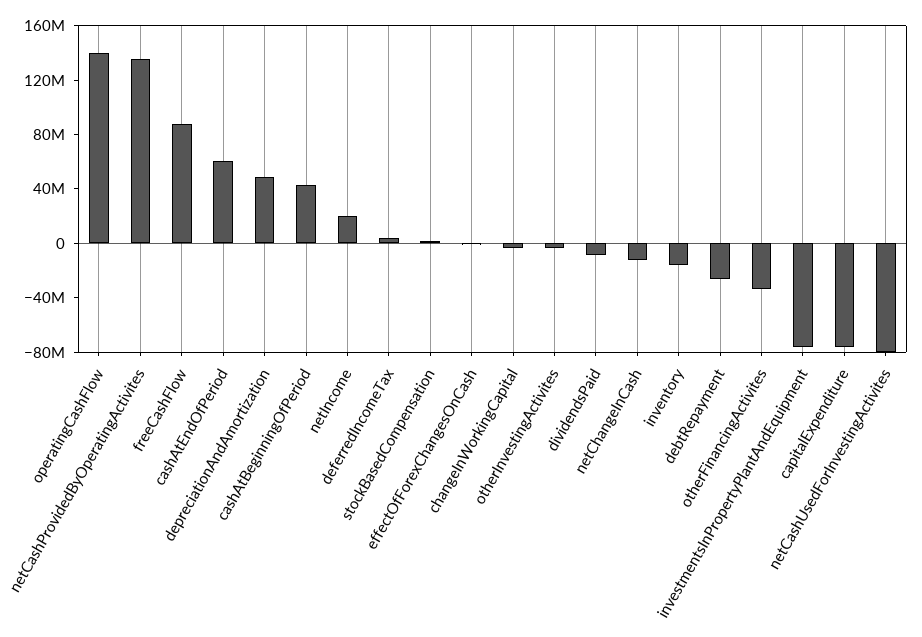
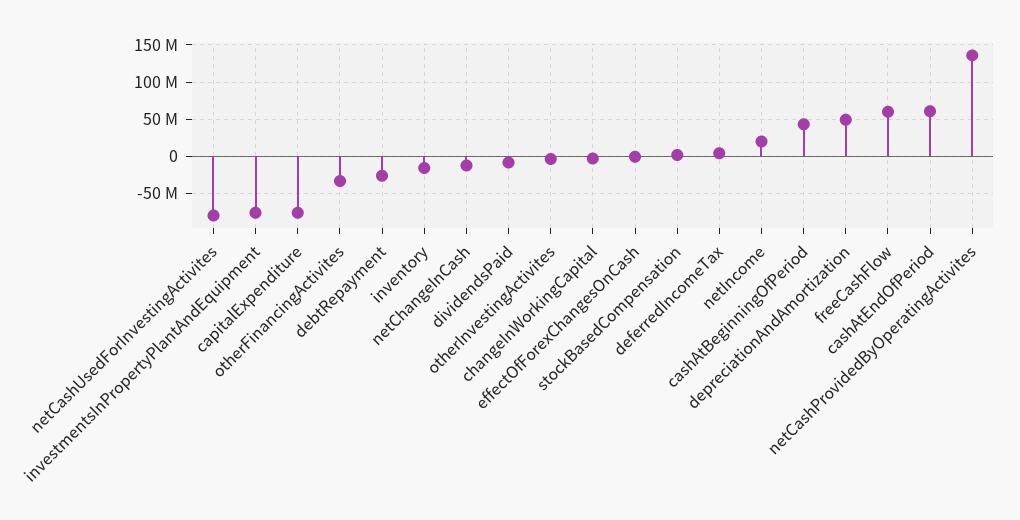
operatingCashFlow: 140000000 -> none
freeCashFlow: 90000000 -> 60000000

